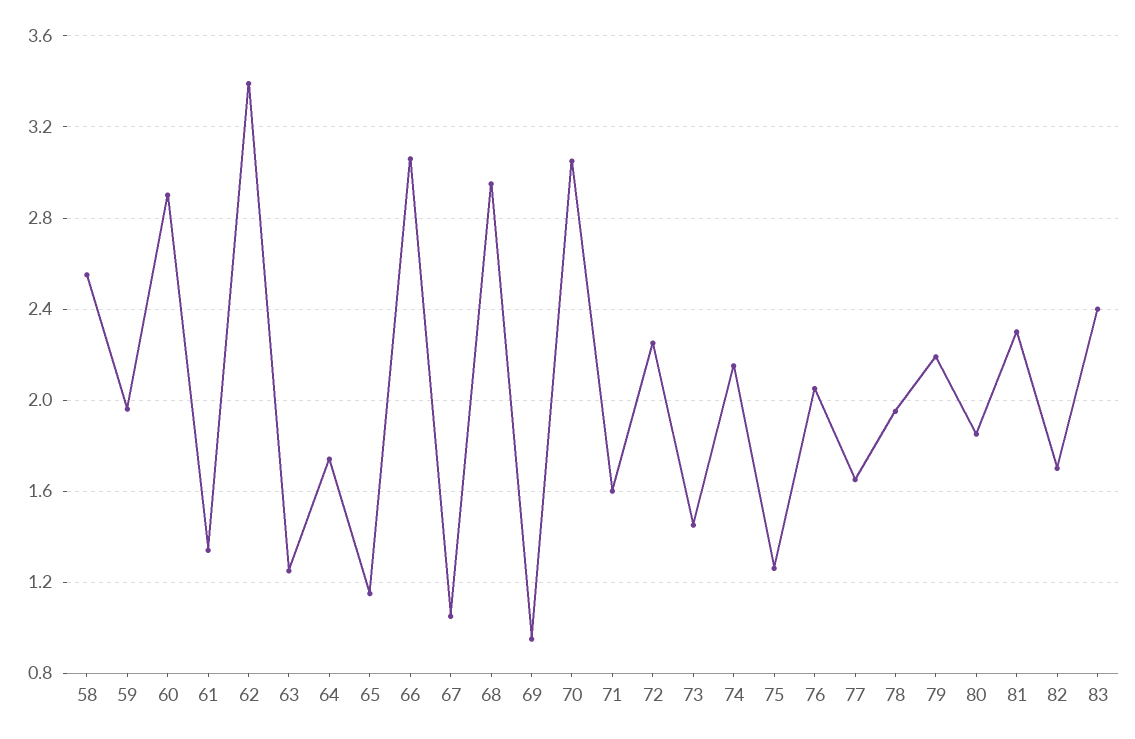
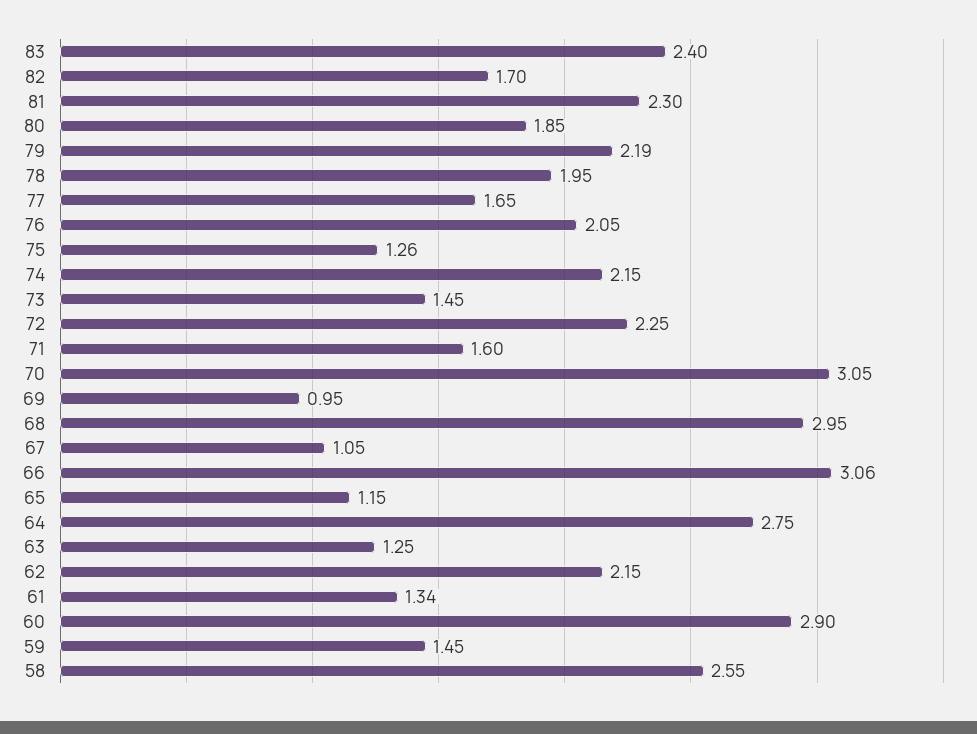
59: 1.95 -> 1.45
62: 3.4 -> 2.15
64: 1.75 -> 2.75

